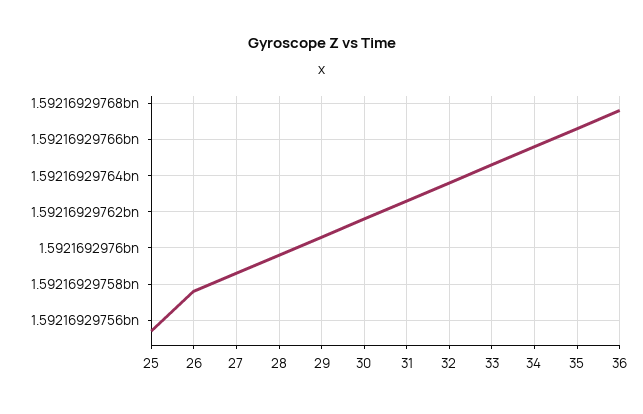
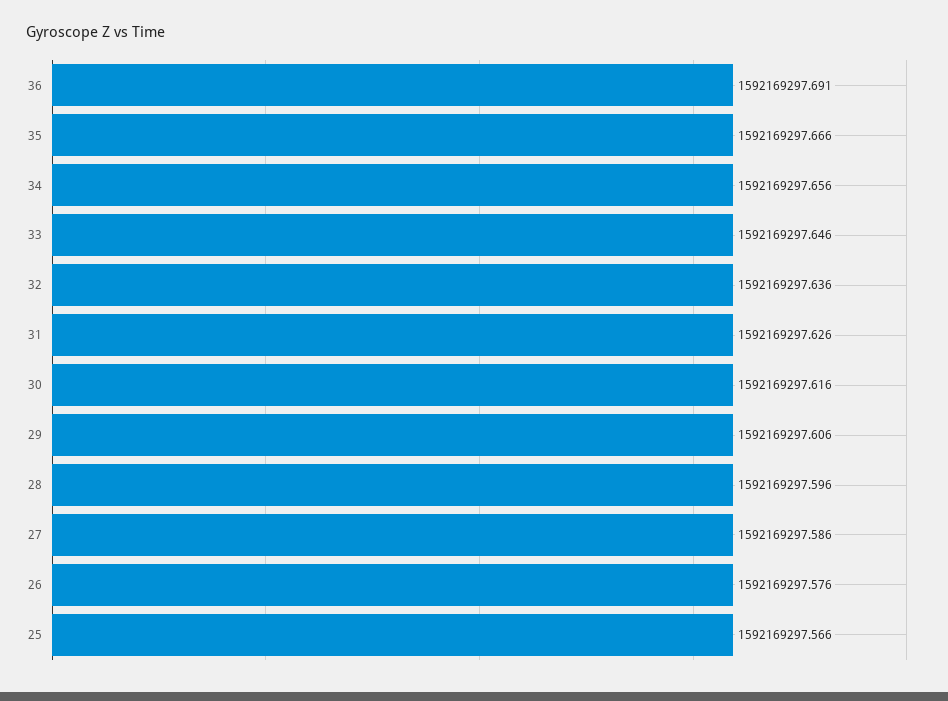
25: 1592169297.555 -> 1592169297.566
36: 1592169297.675 -> 1592169297.691

